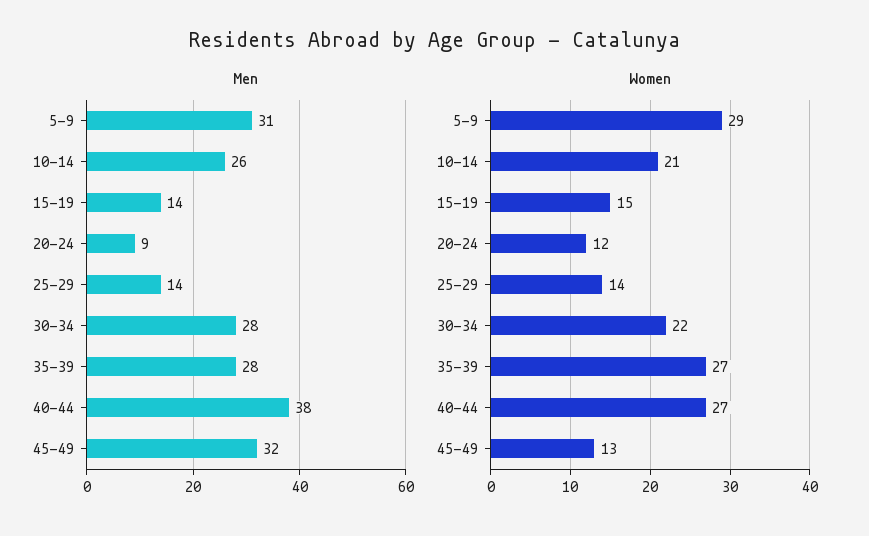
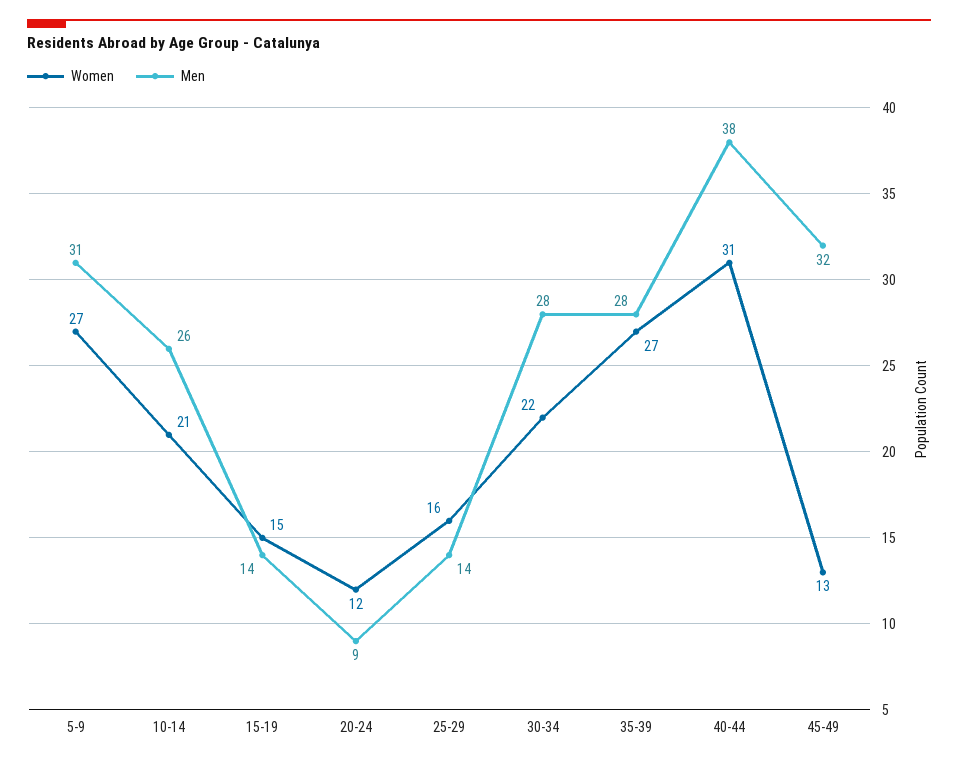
Women, 5-9: 29 -> 27
Women, 25-29: 14 -> 16
Women, 40-44: 27 -> 31

